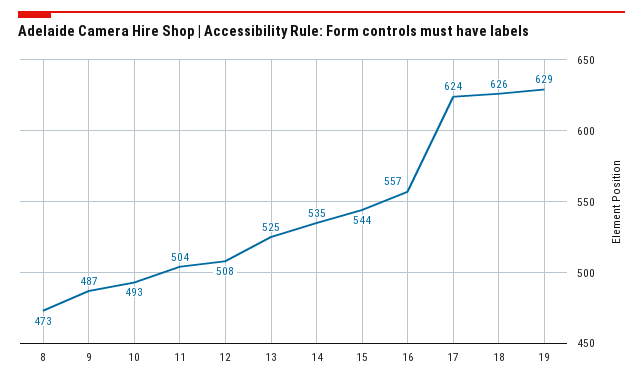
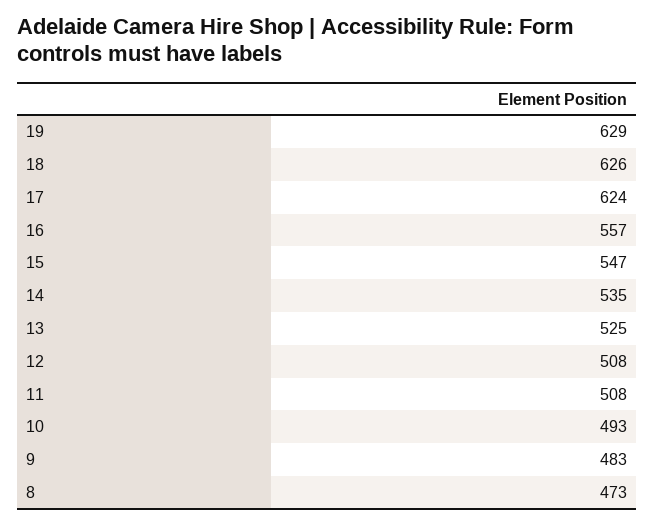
9: 487 -> 483
11: 504 -> 508
15: 544 -> 547

